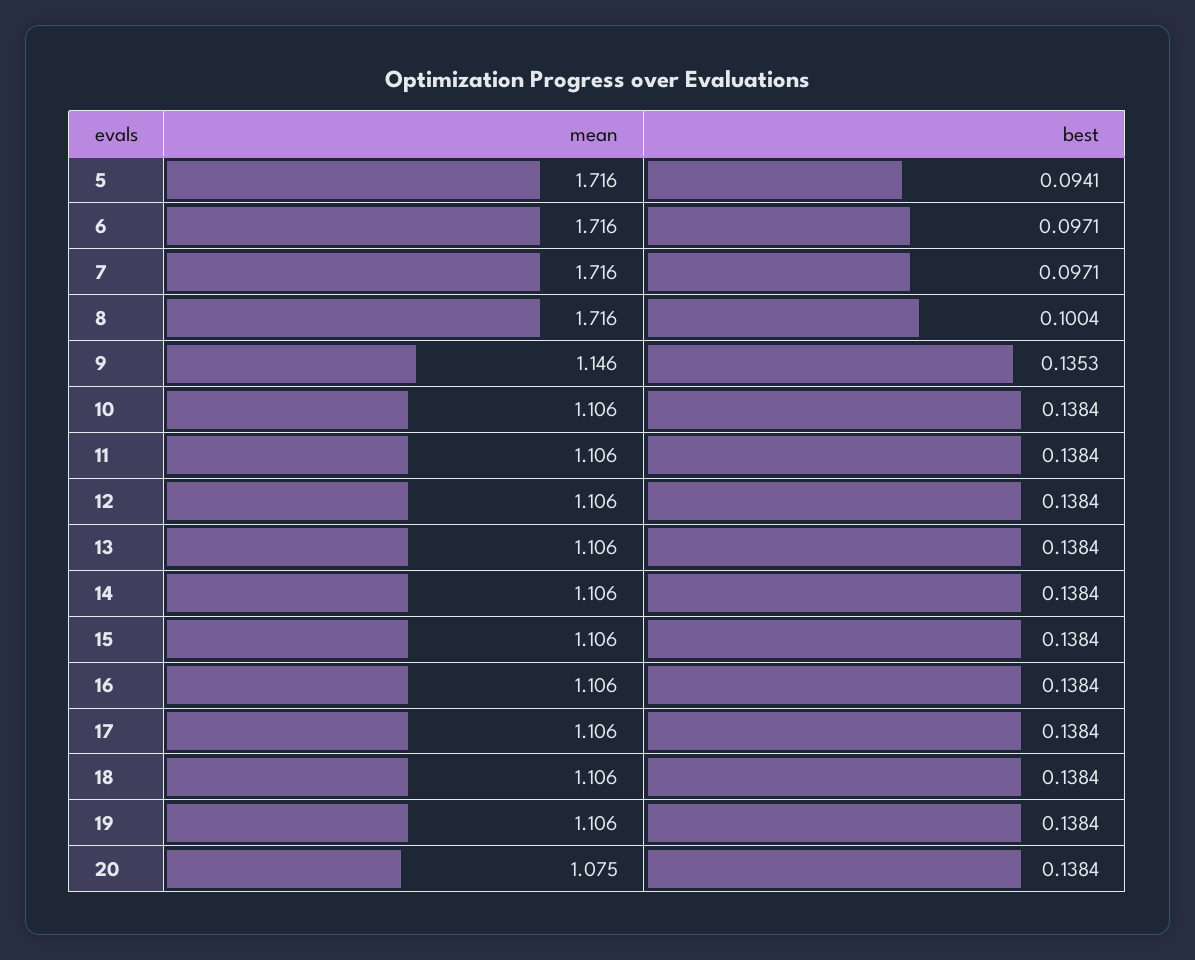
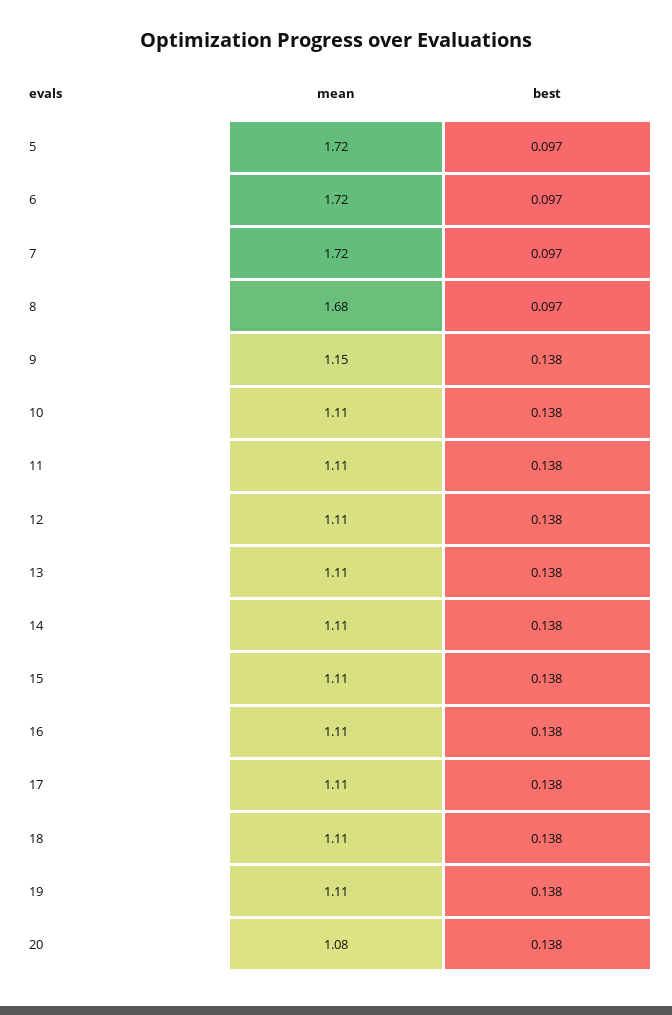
best, 5: 0.0941 -> 0.097
mean, 8: 1.716 -> 1.68
best, 8: 0.1004 -> 0.097
best, 9: 0.1353 -> 0.138

